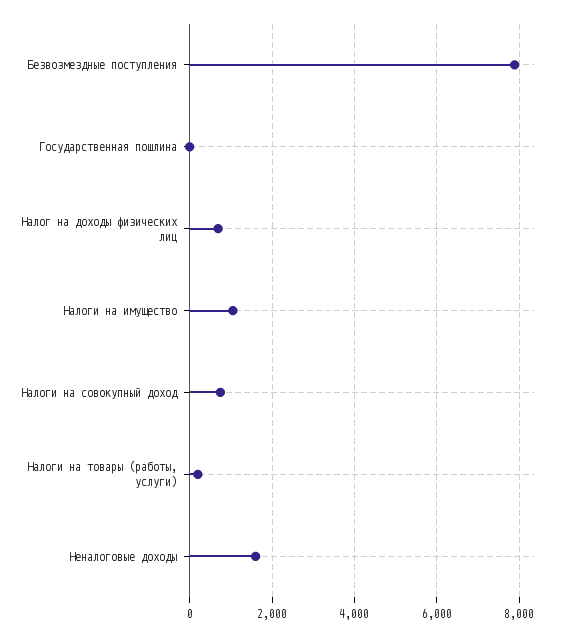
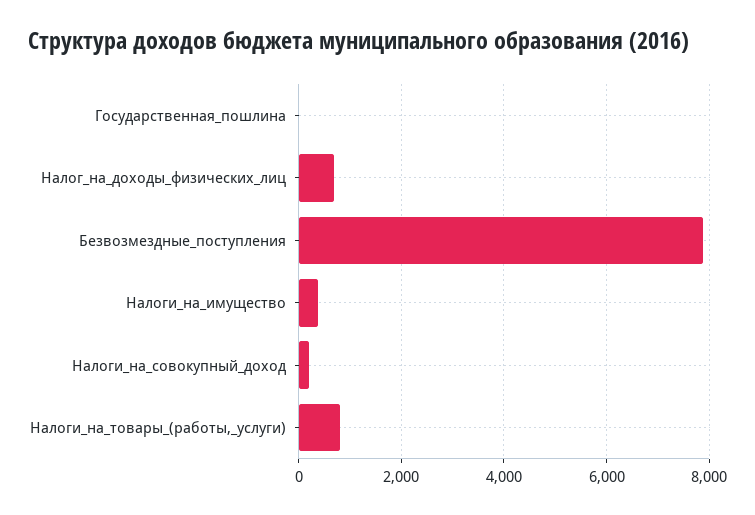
Налоги на имущество: 1000 -> 400
Налоги на совокупный доход: 800 -> 200
Налоги на товары (работы, услуги): 200 -> 800
Неналоговые доходы: 1600 -> none

